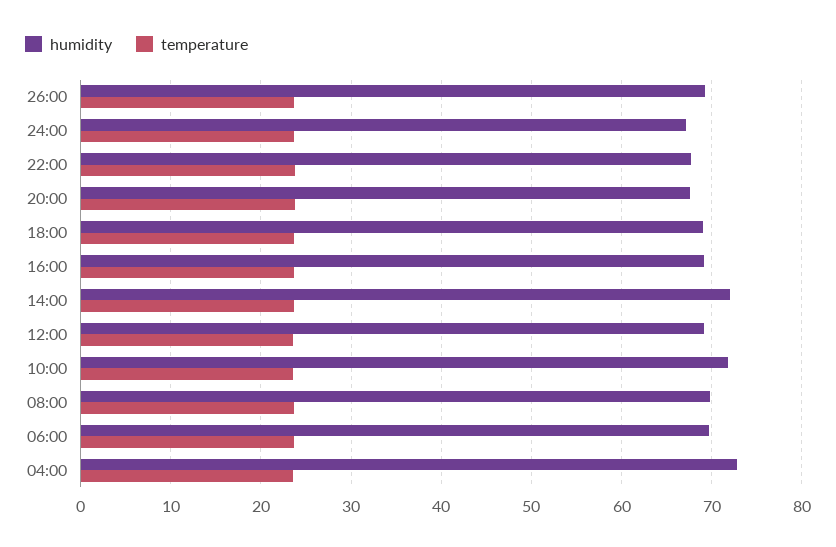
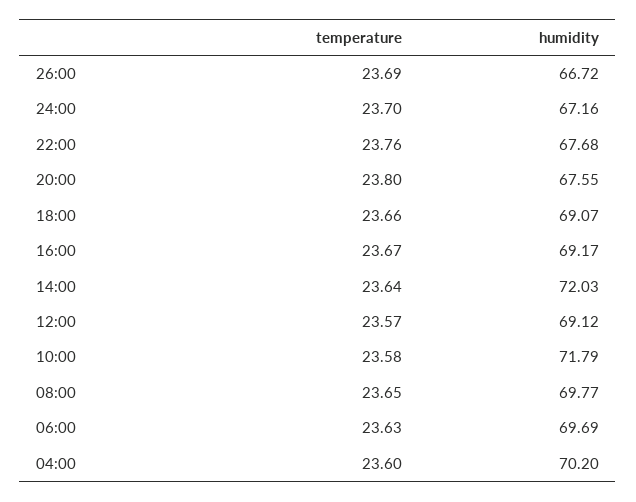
humidity, 26:00: 69 -> 66.72
humidity, 04:00: 73 -> 70.2

